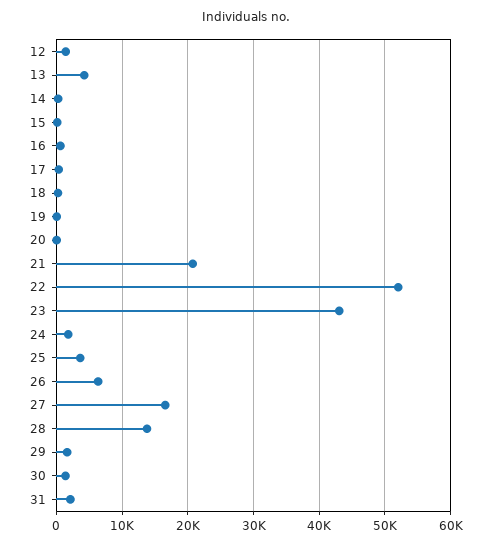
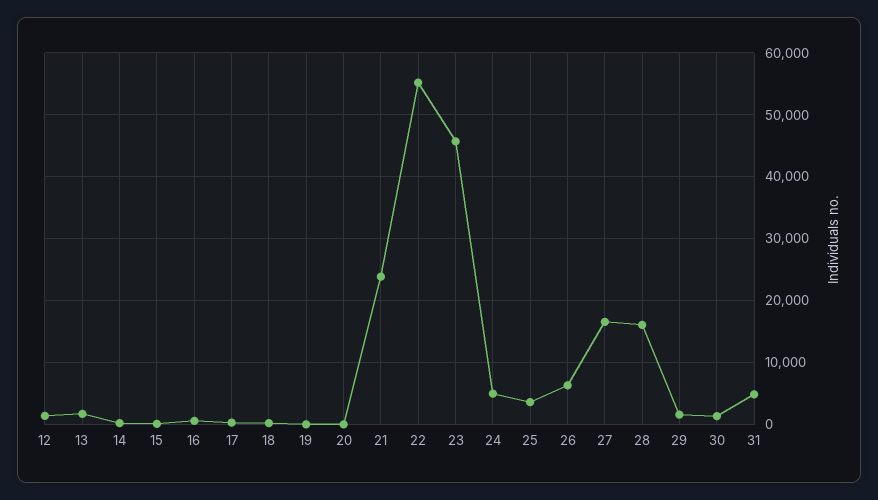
13: 4000 -> 2000
21: 21000 -> 24000
22: 52000 -> 55000
23: 43000 -> 46000
24: 2000 -> 5000
28: 14000 -> 16000
31: 2000 -> 5000

